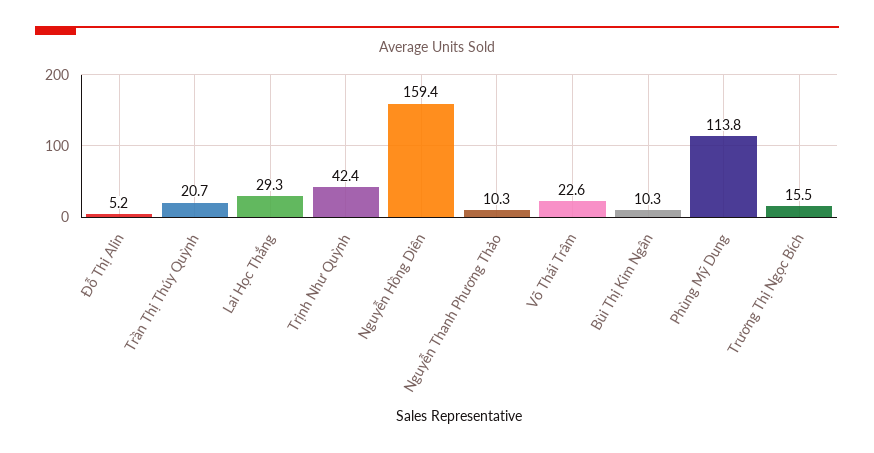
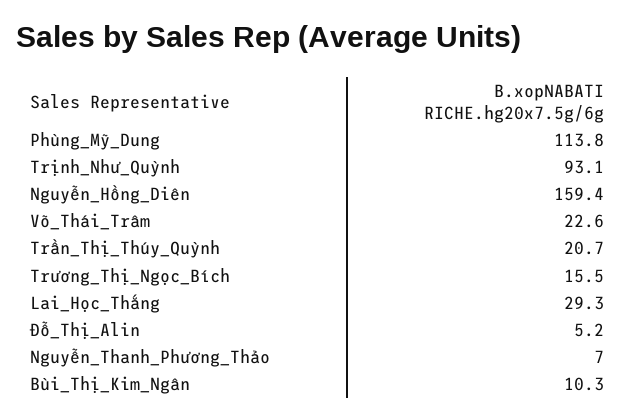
Trịnh Như Quỳnh: 42.4 -> 93.1
Nguyễn Thanh Phương Thảo: 10.3 -> 7

